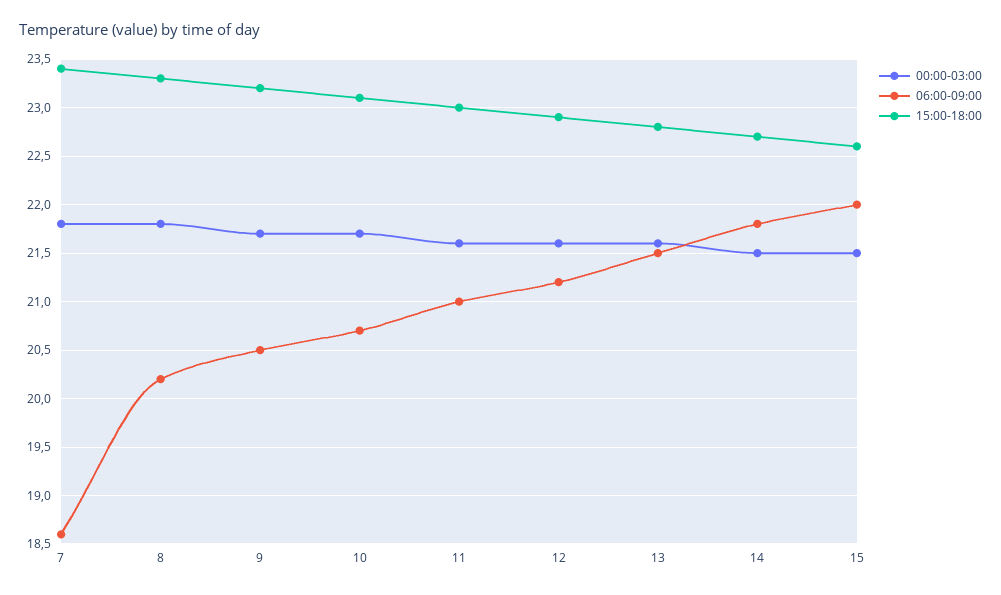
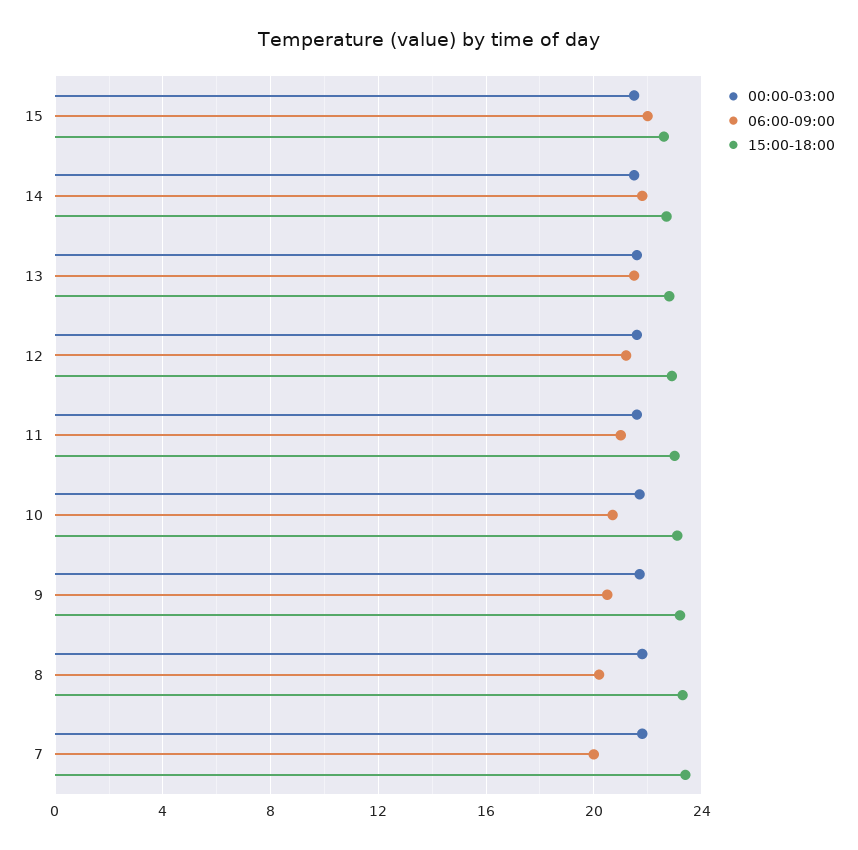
06:00-09:00, 7: 18.6 -> 20

